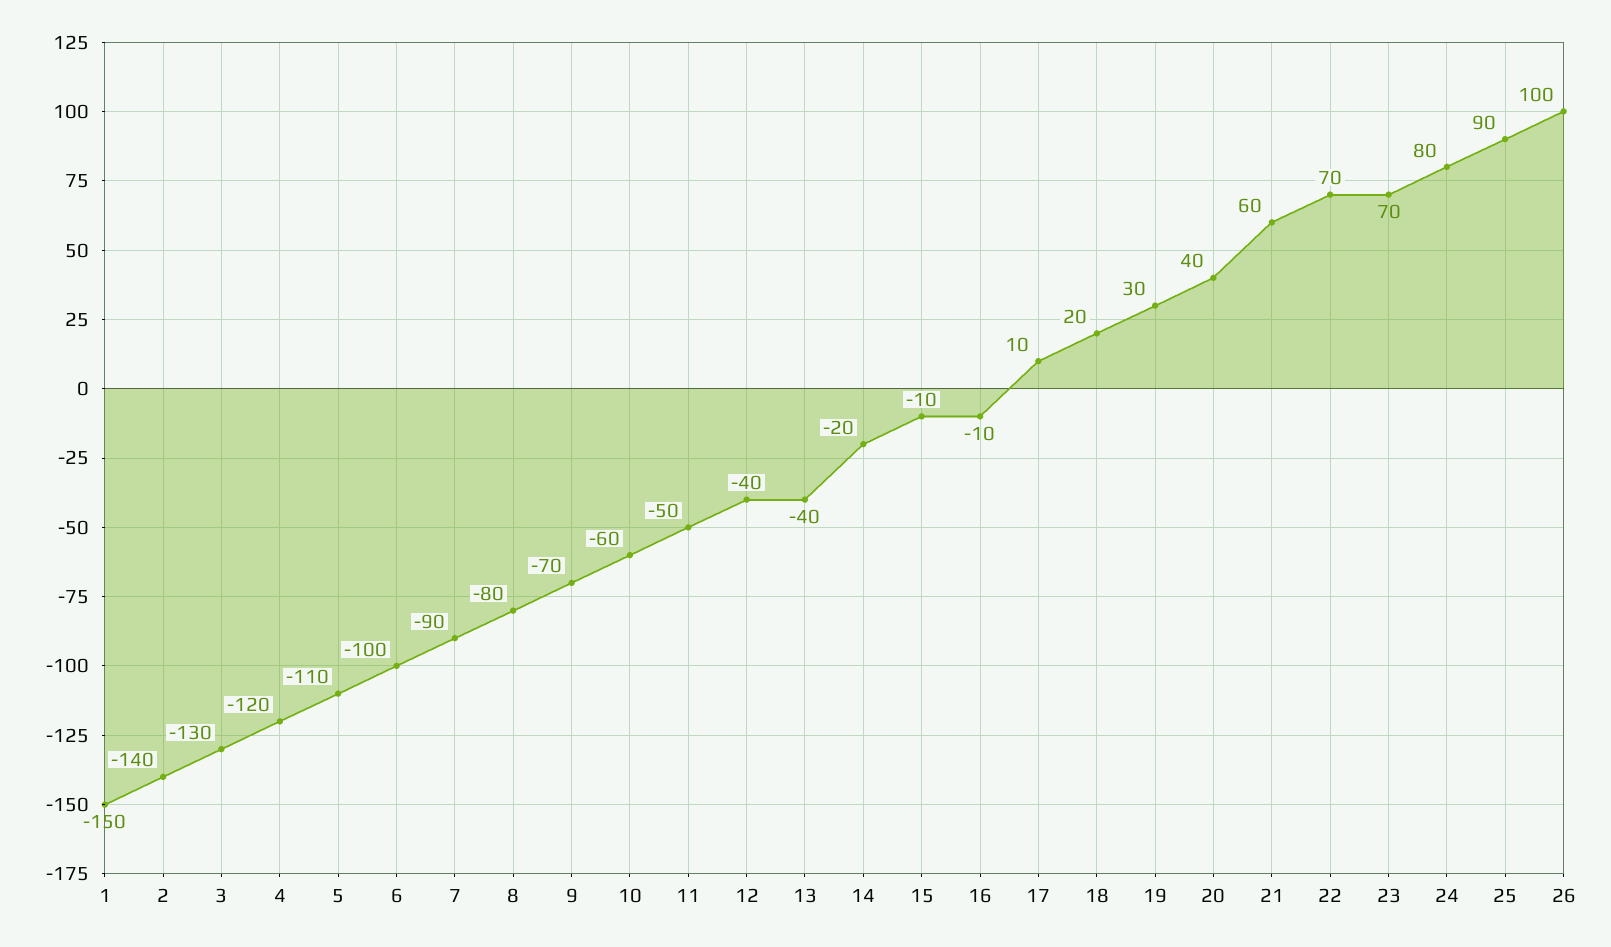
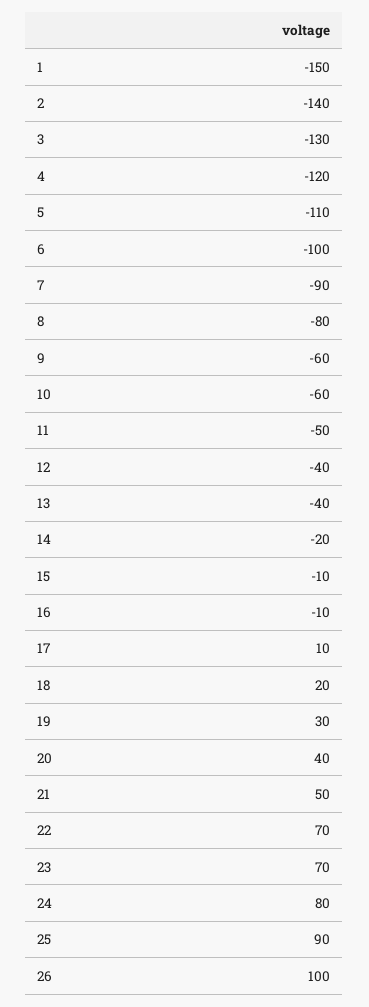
9: -70 -> -60
21: 60 -> 50

